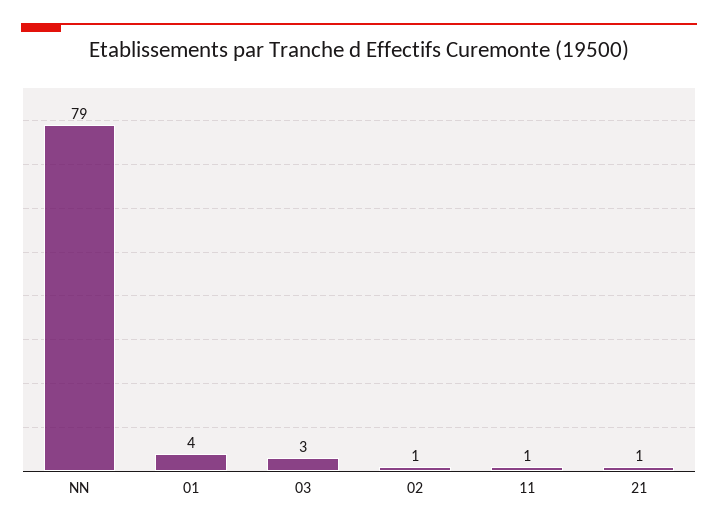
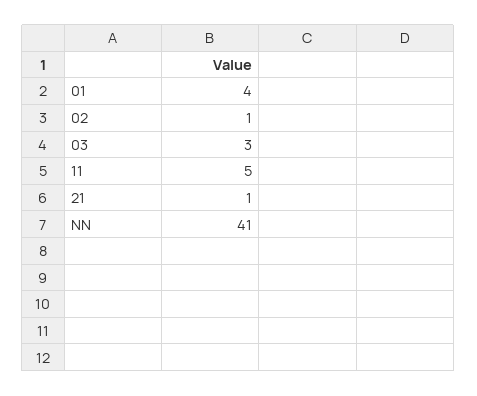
NN: 79 -> 41
11: 1 -> 5

